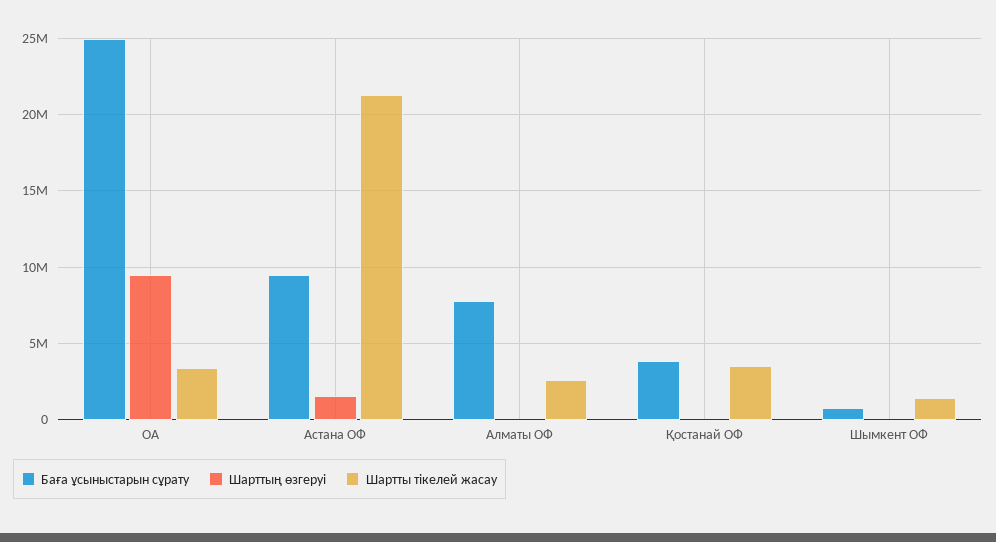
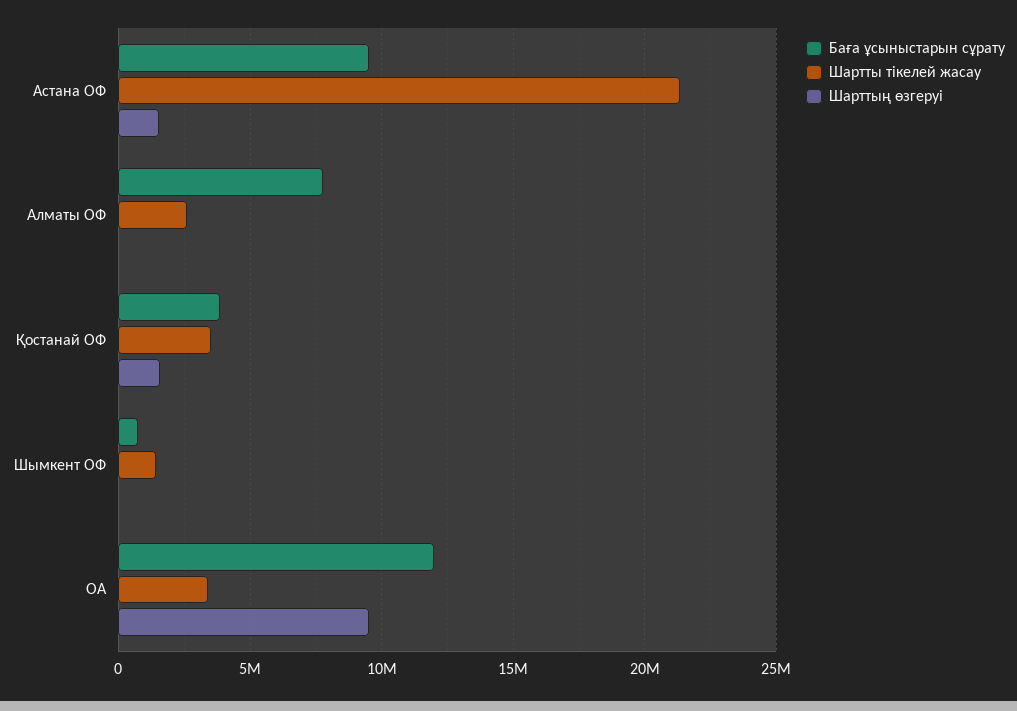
Баға ұсыныстарын сұрату, ОА: 25000000 -> 12000000
Шарттың өзгеруі, Қостанай ОФ: 0 -> 1500000

